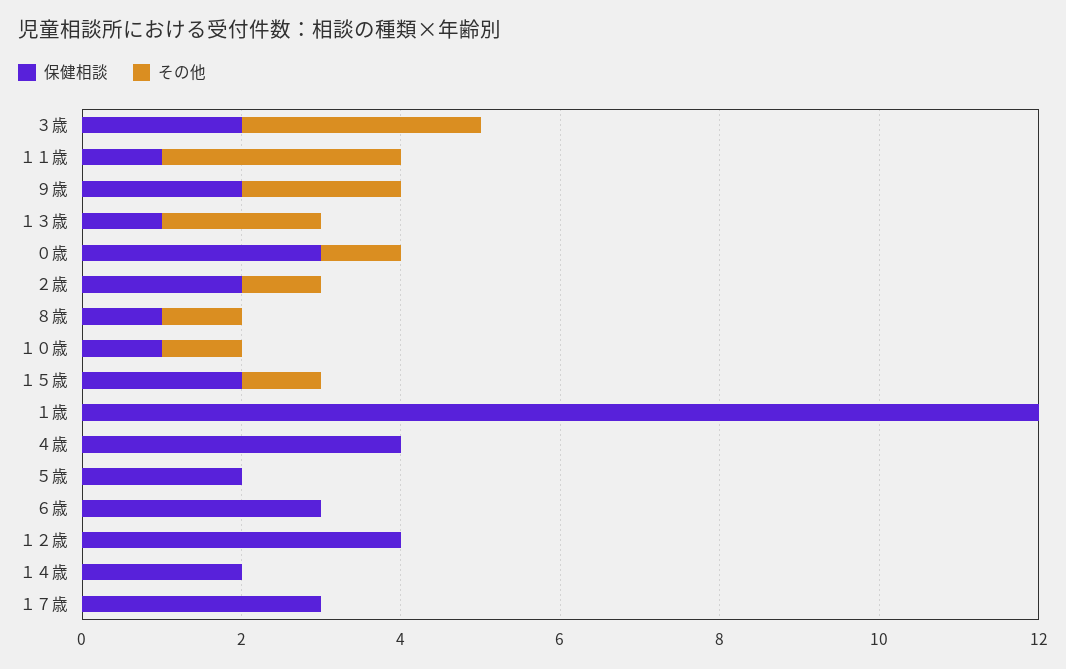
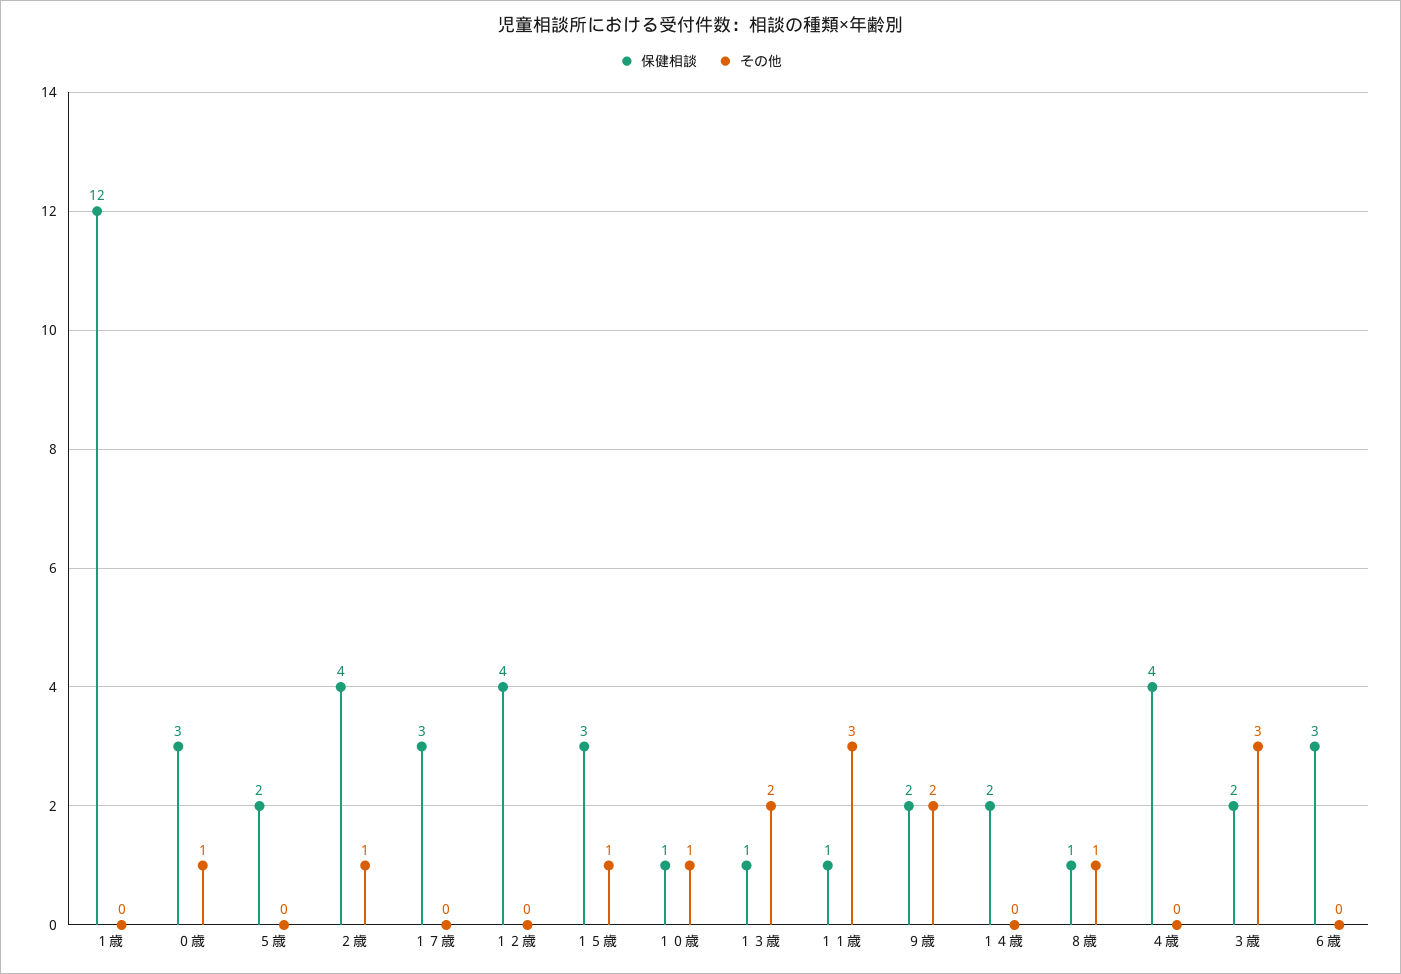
保健相談, ２歳: 2 -> 4
保健相談, １５歳: 2 -> 3

